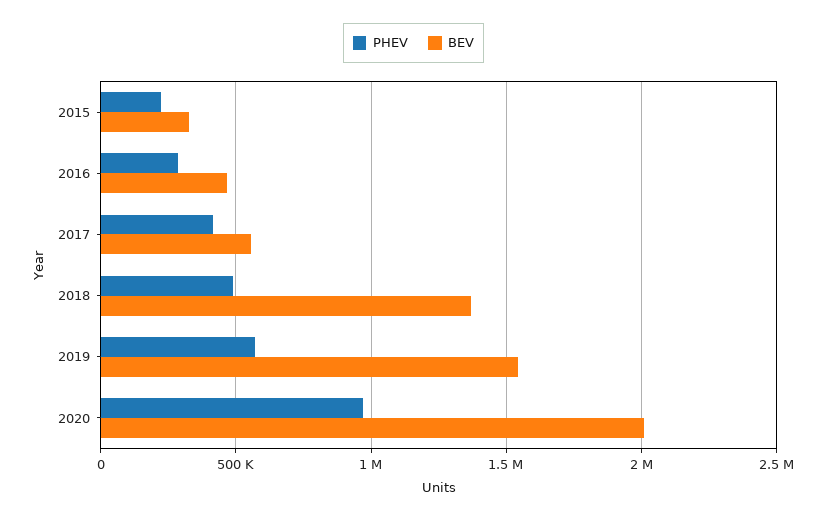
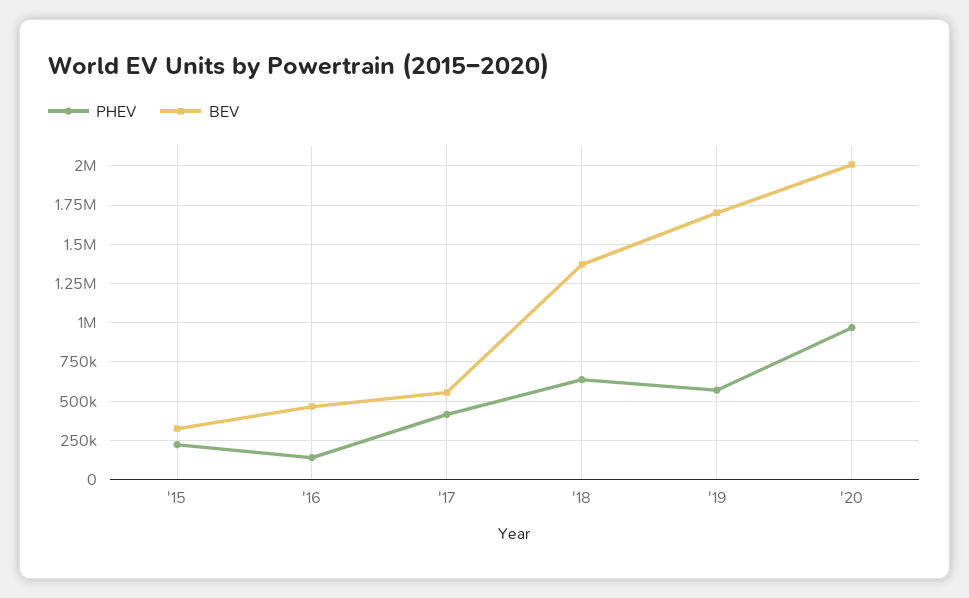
PHEV, 2016: 300000 -> 150000
PHEV, 2018: 500000 -> 650000
BEV, 2019: 1550000 -> 1700000

